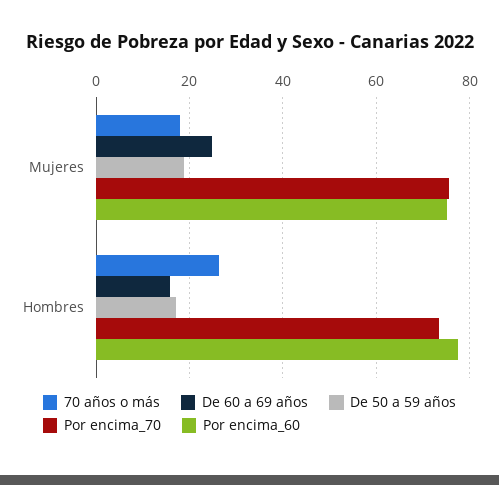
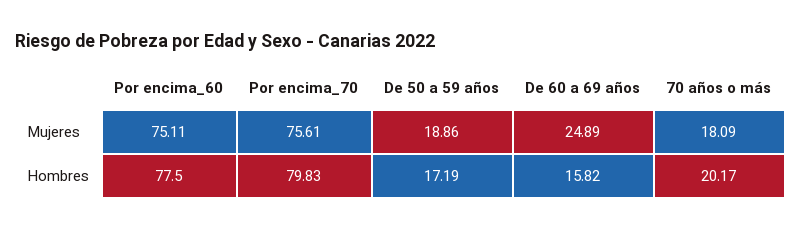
70 años o más, Hombres: 26 -> 20.17
Por encima_70, Hombres: 74 -> 79.83

